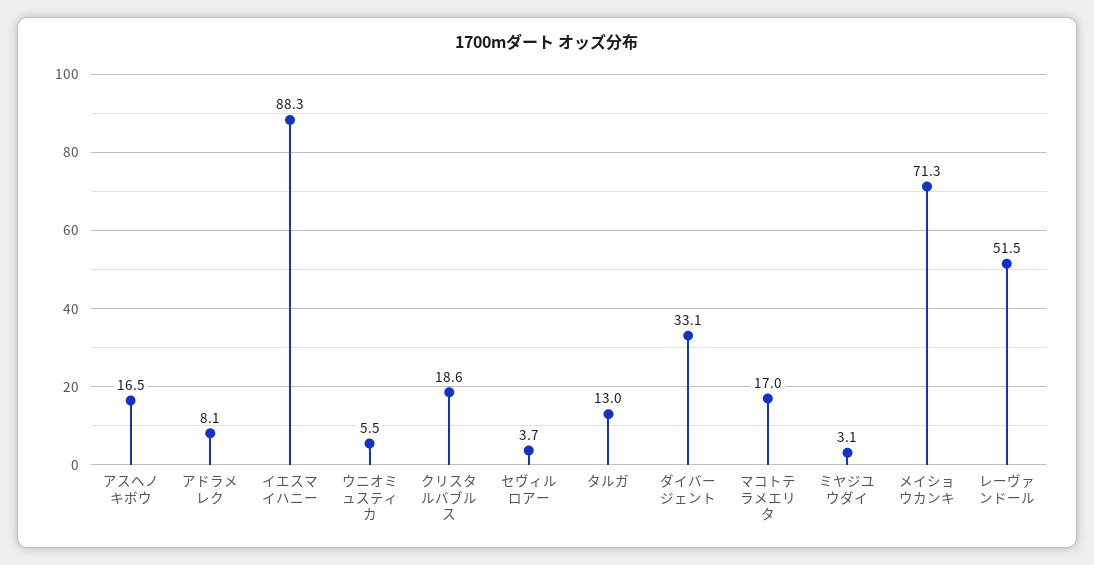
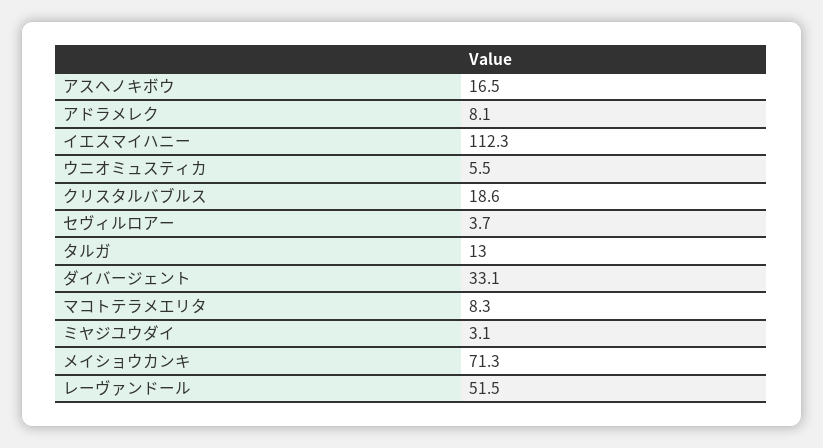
イエスマイハニー: 88.3 -> 112.3
マコトテラメエリタ: 17 -> 8.3

